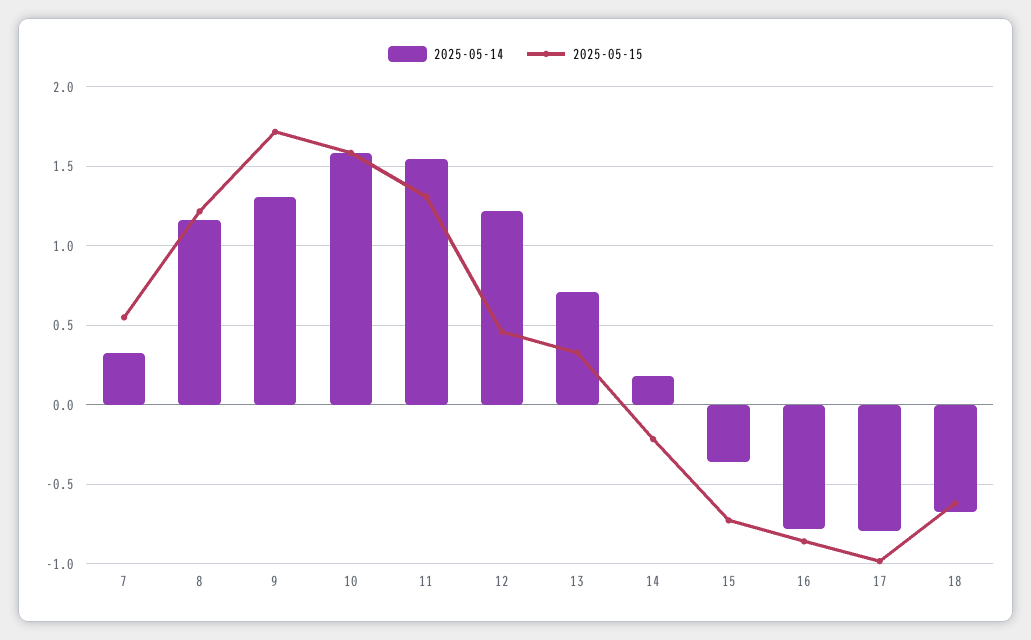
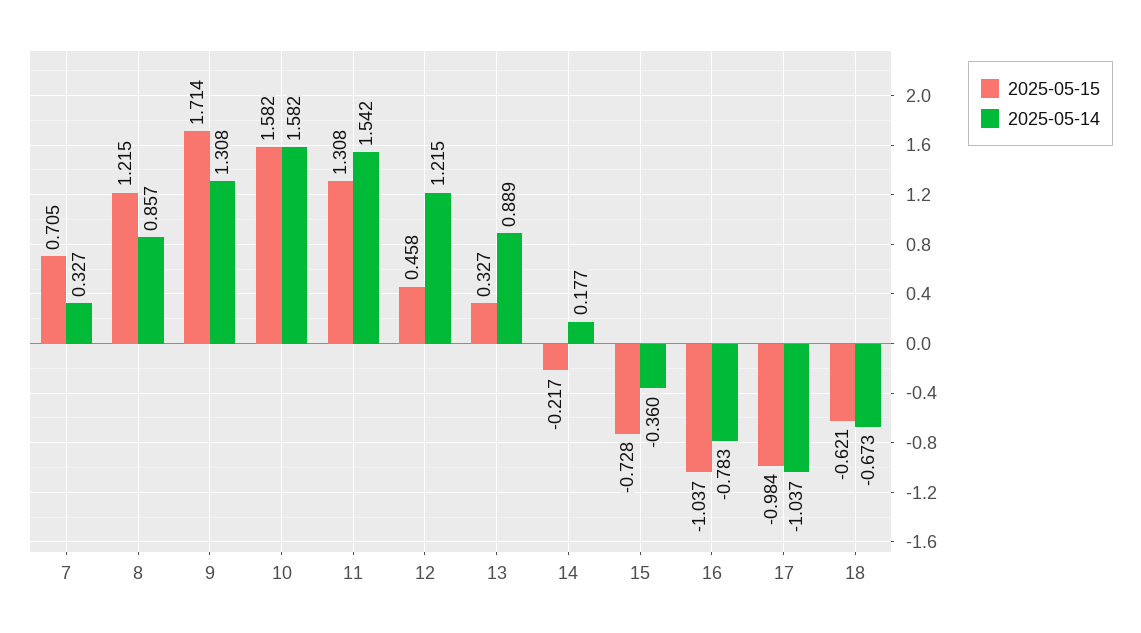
2025-05-15, 7: 0.55 -> 0.705
2025-05-14, 8: 1.15 -> 0.857
2025-05-14, 13: 0.7 -> 0.889
2025-05-15, 16: -0.85 -> -1.037
2025-05-14, 17: -0.8 -> -1.037

